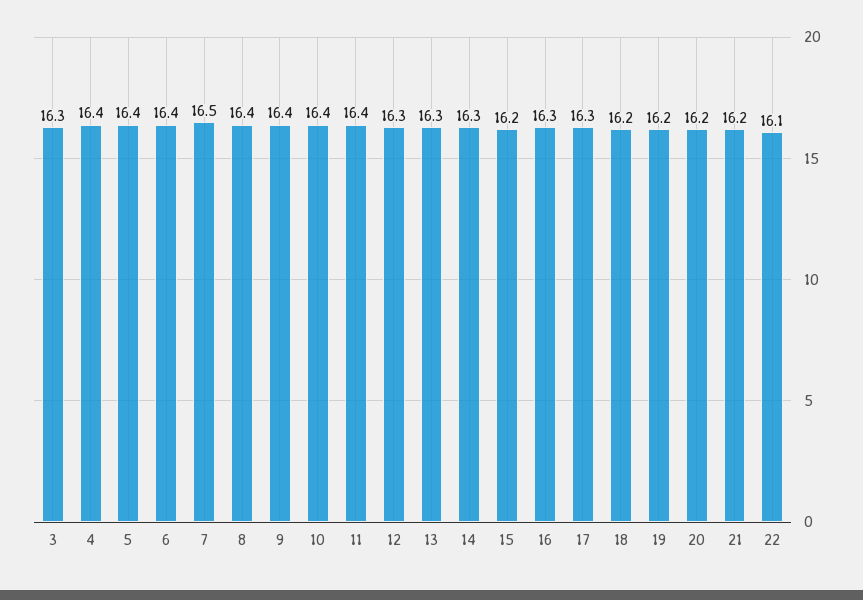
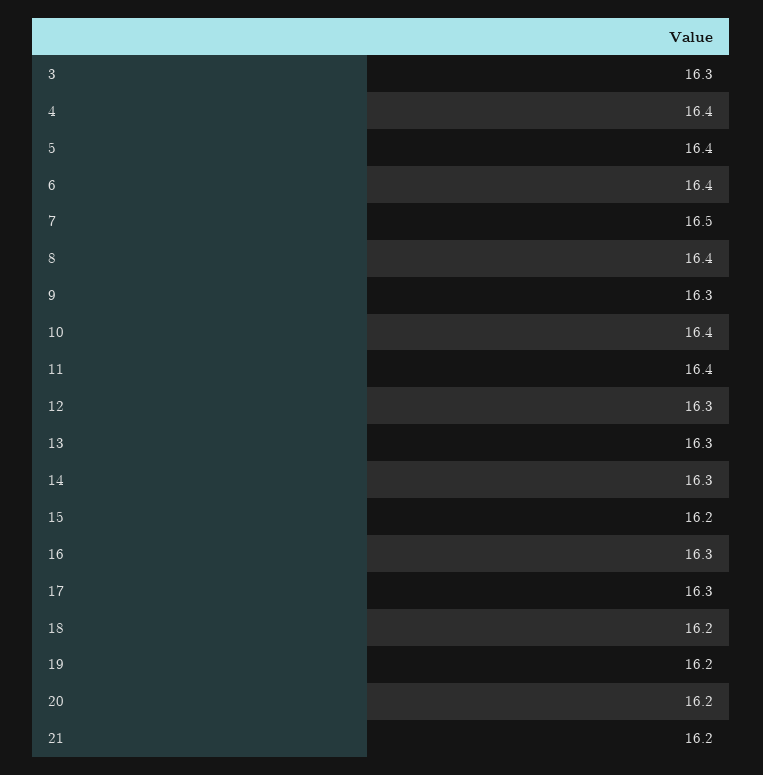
9: 16.4 -> 16.3
22: 16.1 -> none

